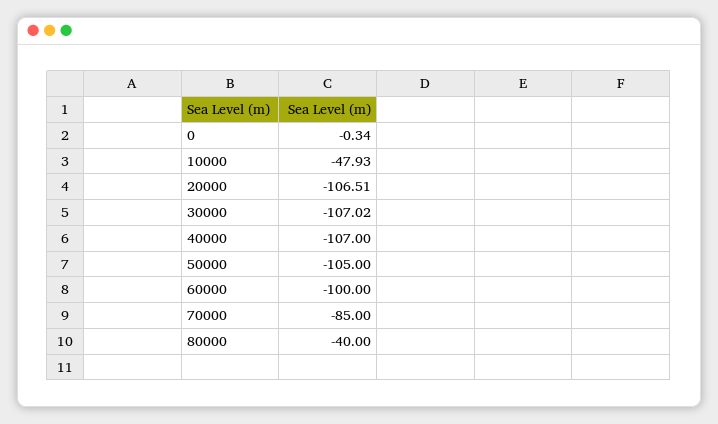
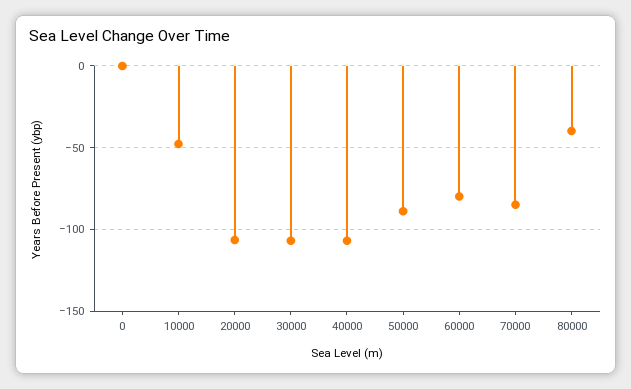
50000: -105 -> -90
60000: -100 -> -80

